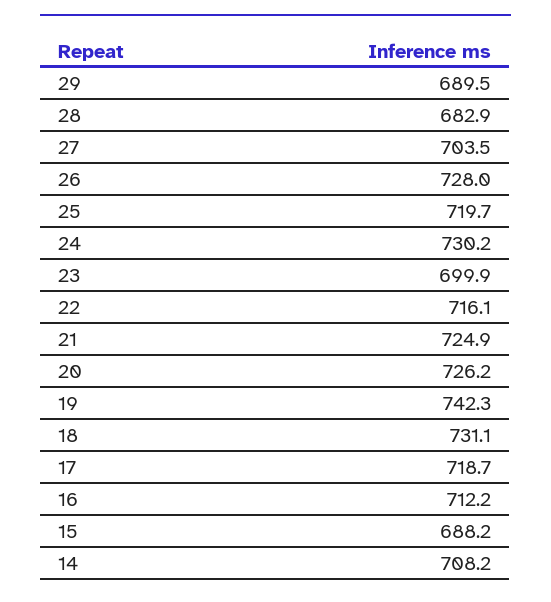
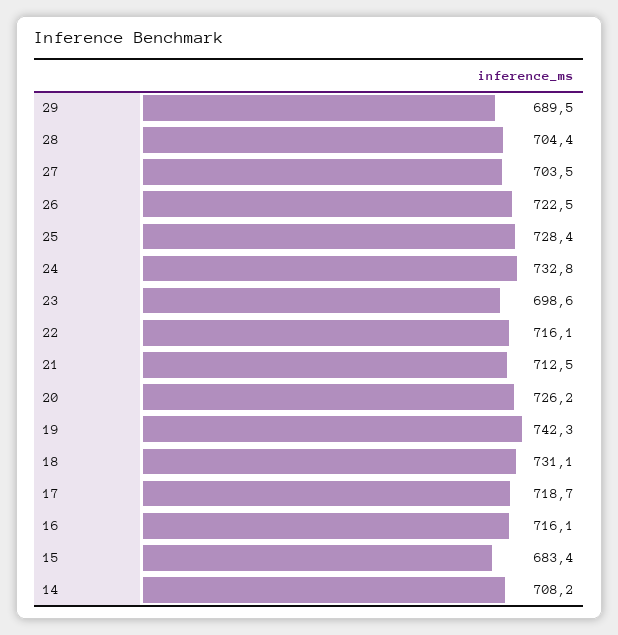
28: 682.9 -> 704.4
26: 728 -> 722.5
25: 719.7 -> 728.4
24: 730.2 -> 732.8
23: 699.9 -> 698.6
21: 724.9 -> 712.5
16: 712.2 -> 716.1
15: 688.2 -> 683.4

